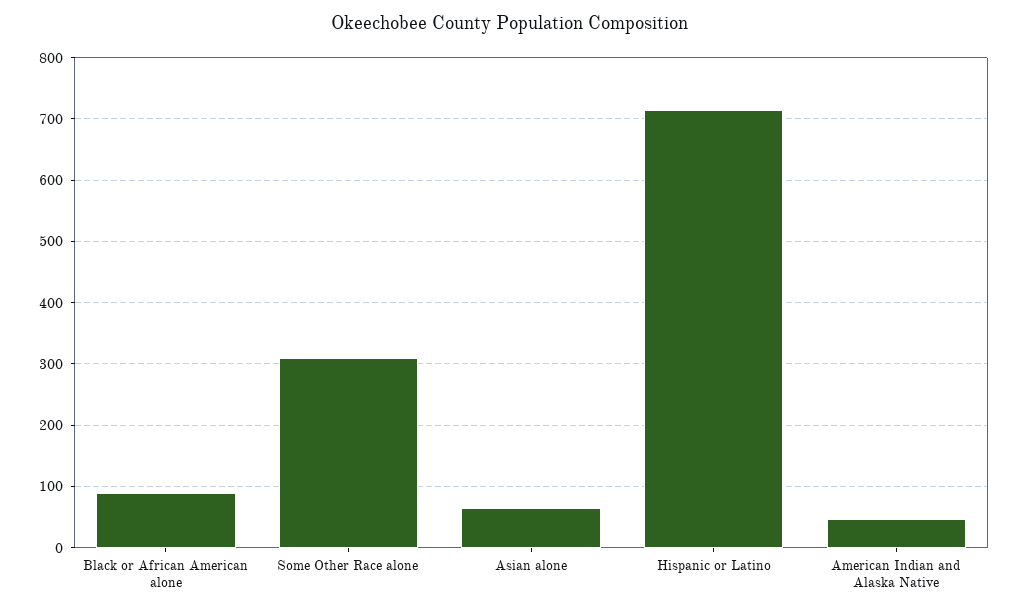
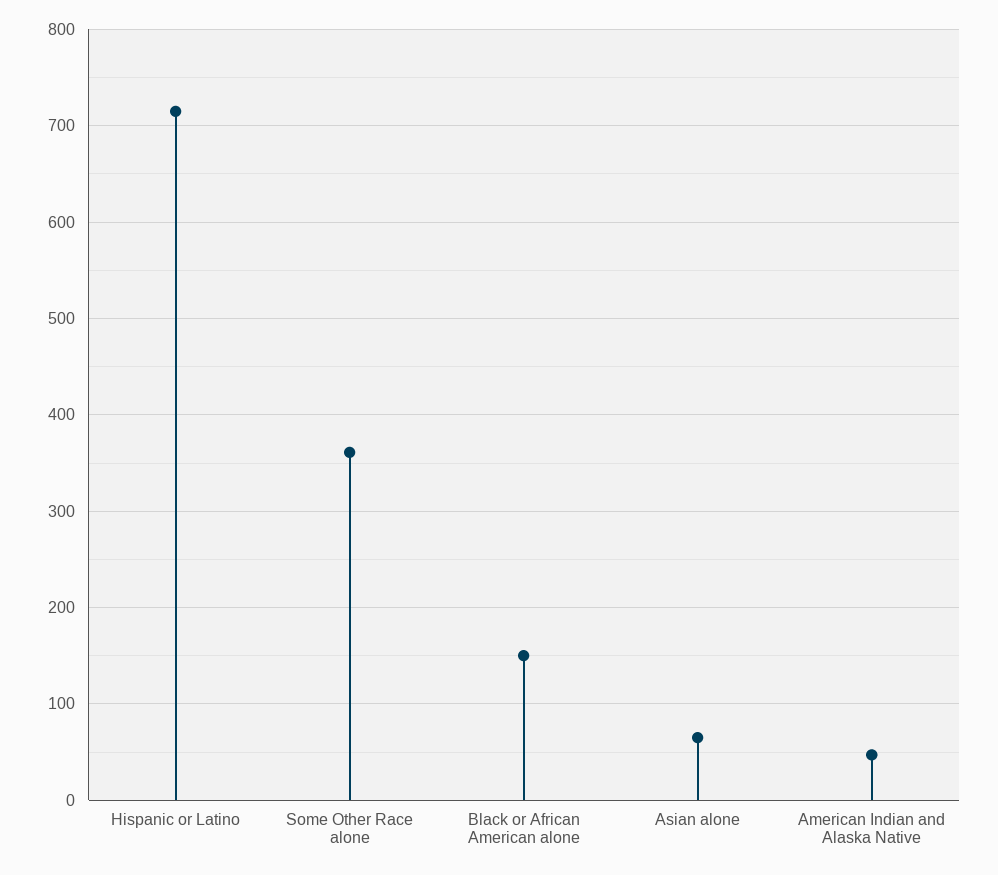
Black or African American alone: 90 -> 150
Some Other Race alone: 310 -> 360

